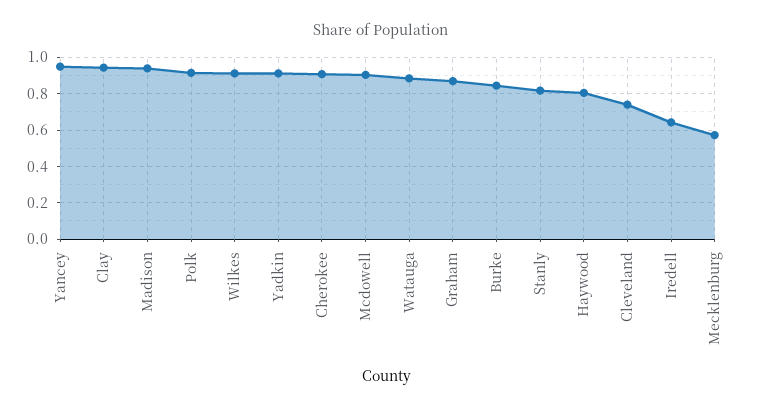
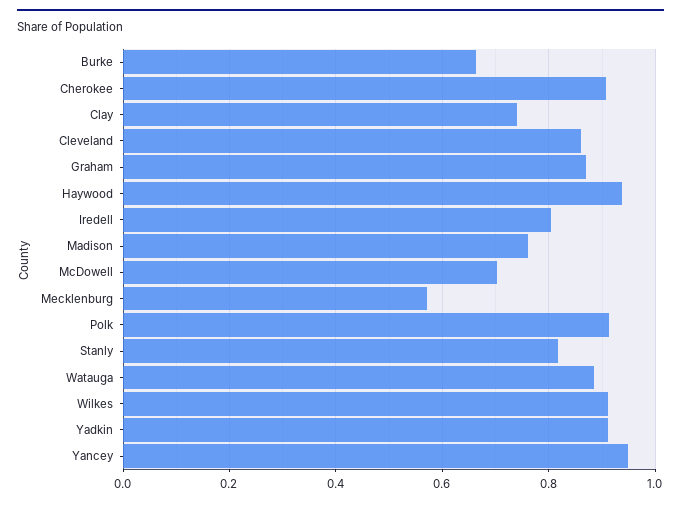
Clay: 0.95 -> 0.74
Madison: 0.95 -> 0.76
Mcdowell: 0.9 -> 0.7
Burke: 0.85 -> 0.66
Haywood: 0.8 -> 0.94
Cleveland: 0.75 -> 0.86
Iredell: 0.65 -> 0.8

